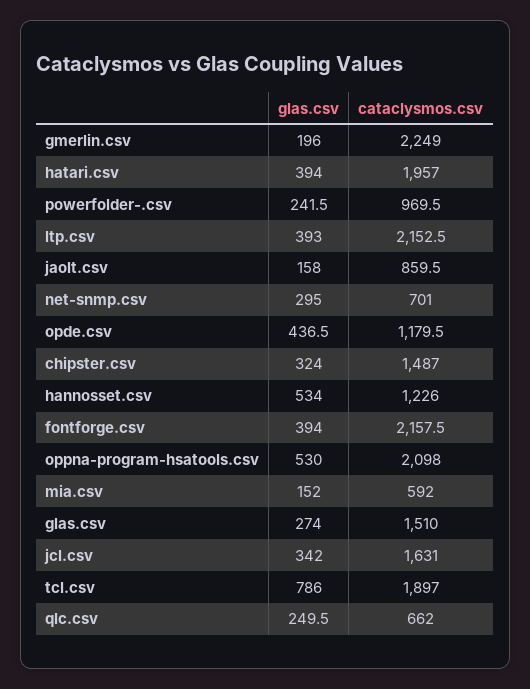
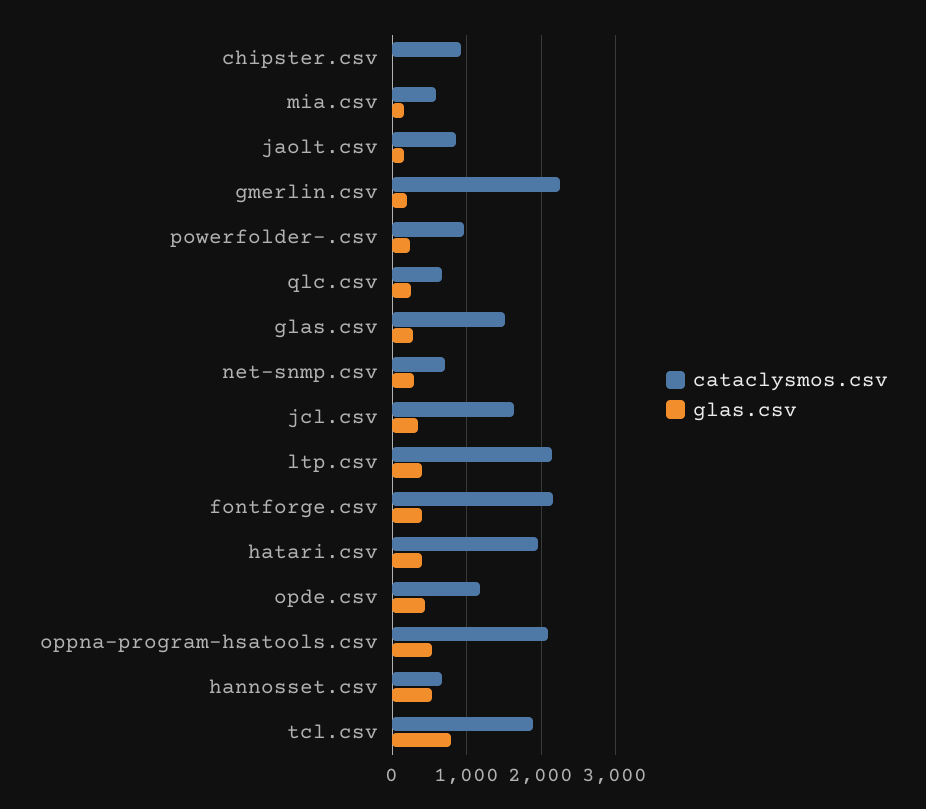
glas.csv, chipster.csv: 324 -> 0
cataclysmos.csv, chipster.csv: 1487 -> 900
cataclysmos.csv, hannosset.csv: 1226 -> 700

